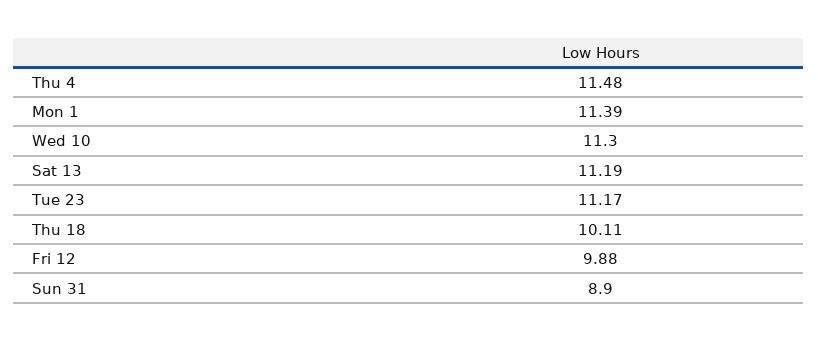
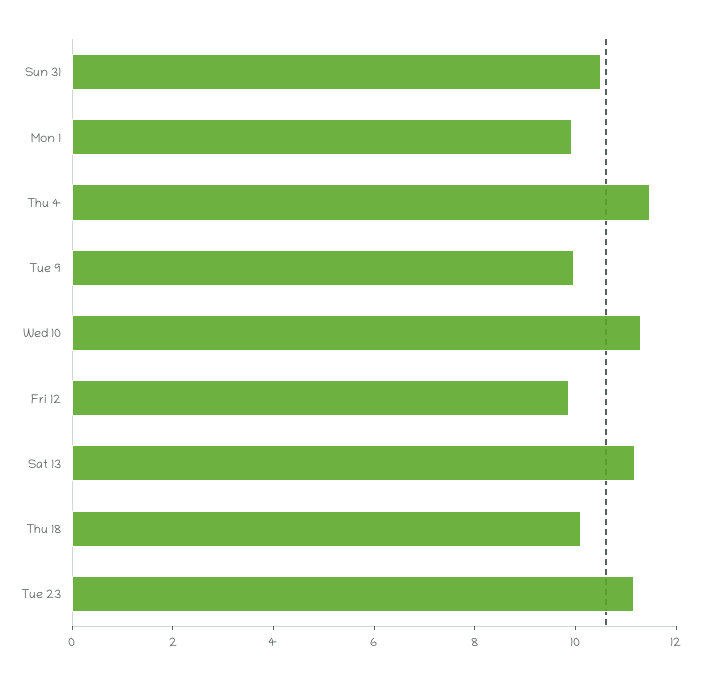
Mon 1: 11.39 -> 10
Sun 31: 8.9 -> 10.5
Tue 9: none -> 10

